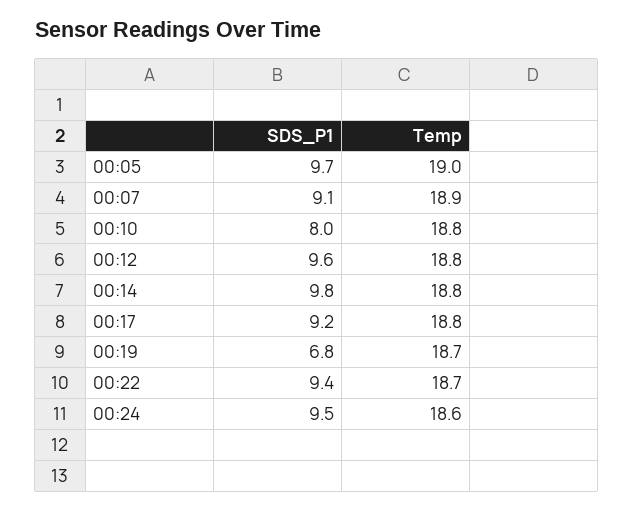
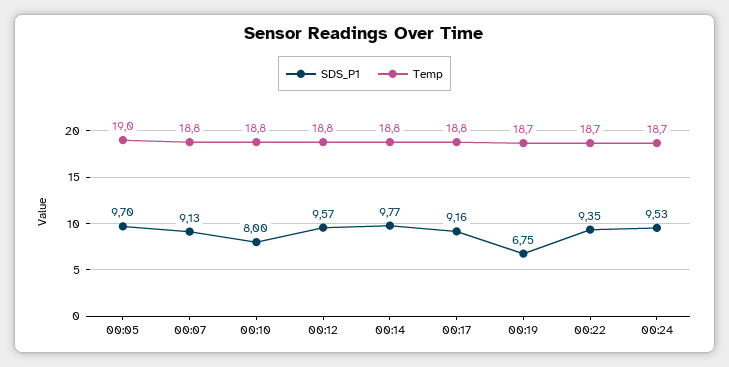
Temp, 00:07: 18.9 -> 18.8
Temp, 00:24: 18.6 -> 18.7

